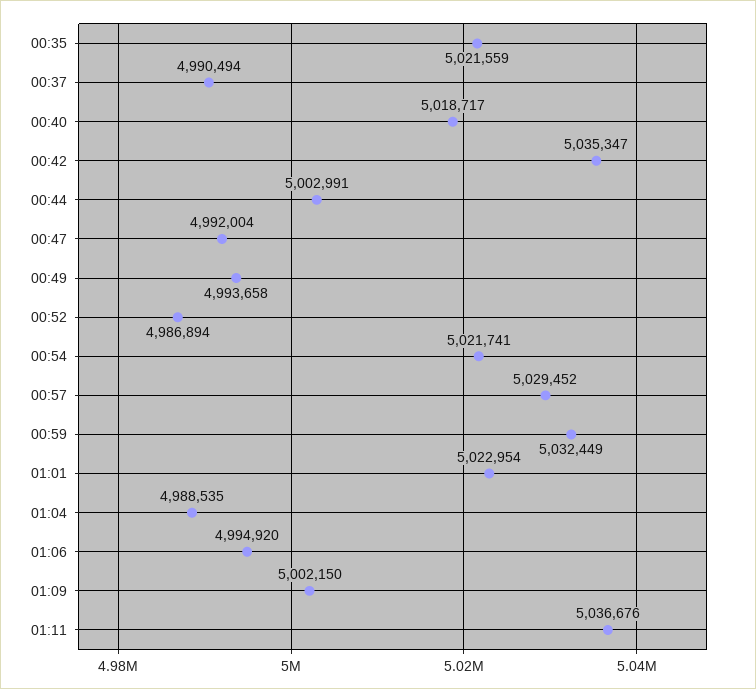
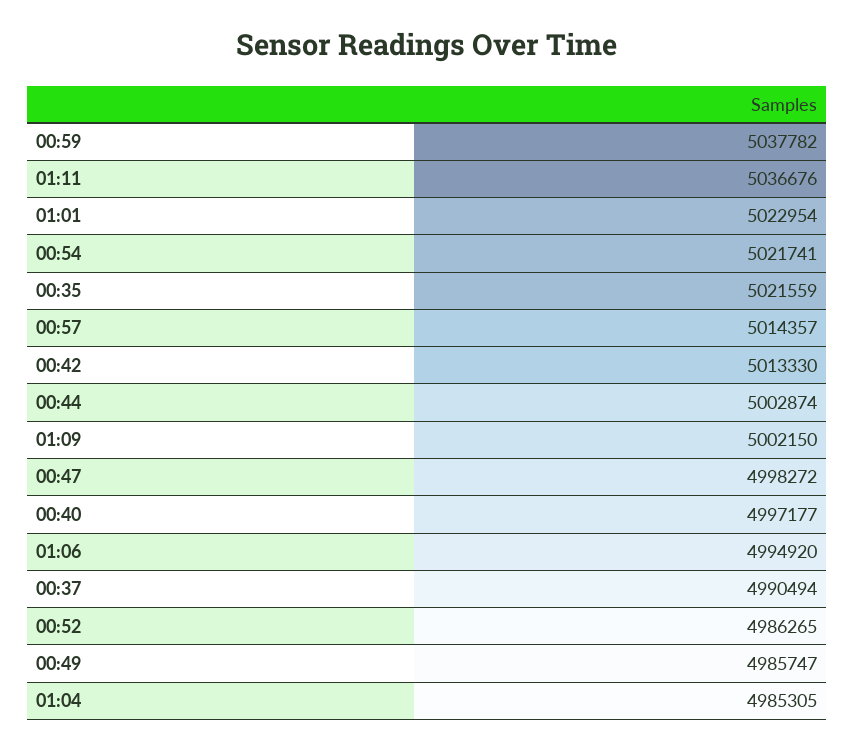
00:40: 5018717 -> 4997177
00:42: 5035347 -> 5013330
00:44: 5002991 -> 5002874
00:47: 4992004 -> 4998272
00:49: 4993658 -> 4985747
00:52: 4986894 -> 4986265
00:57: 5029452 -> 5014357
00:59: 5032449 -> 5037782
01:04: 4988535 -> 4985305

